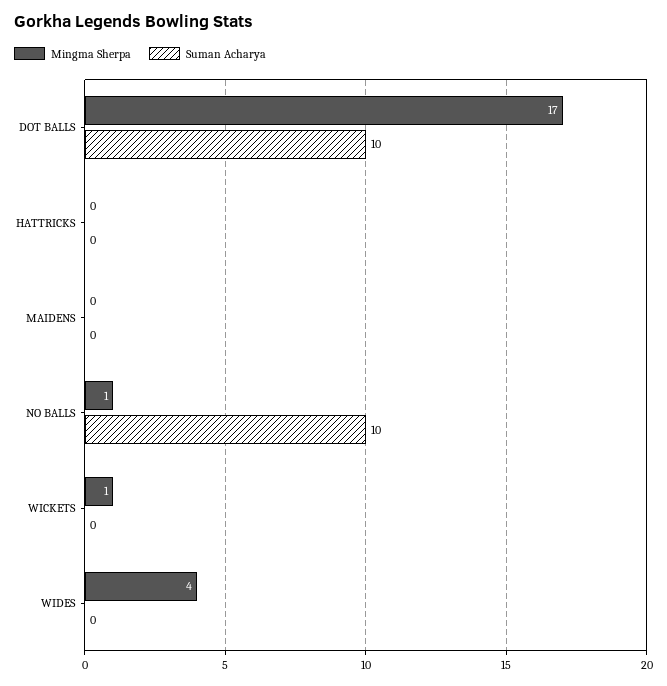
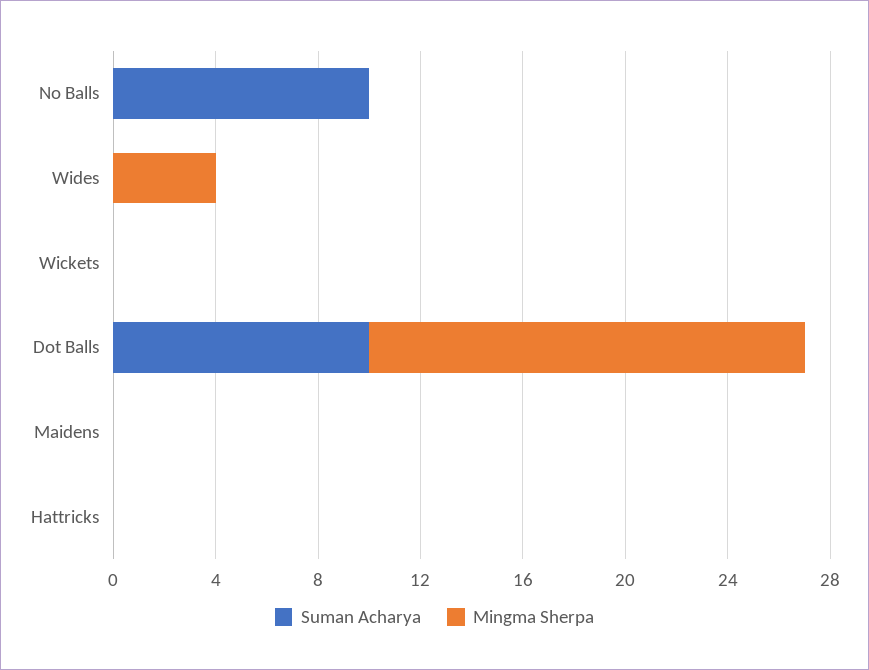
Mingma Sherpa, NO BALLS: 1 -> 0
Mingma Sherpa, WICKETS: 1 -> 0

